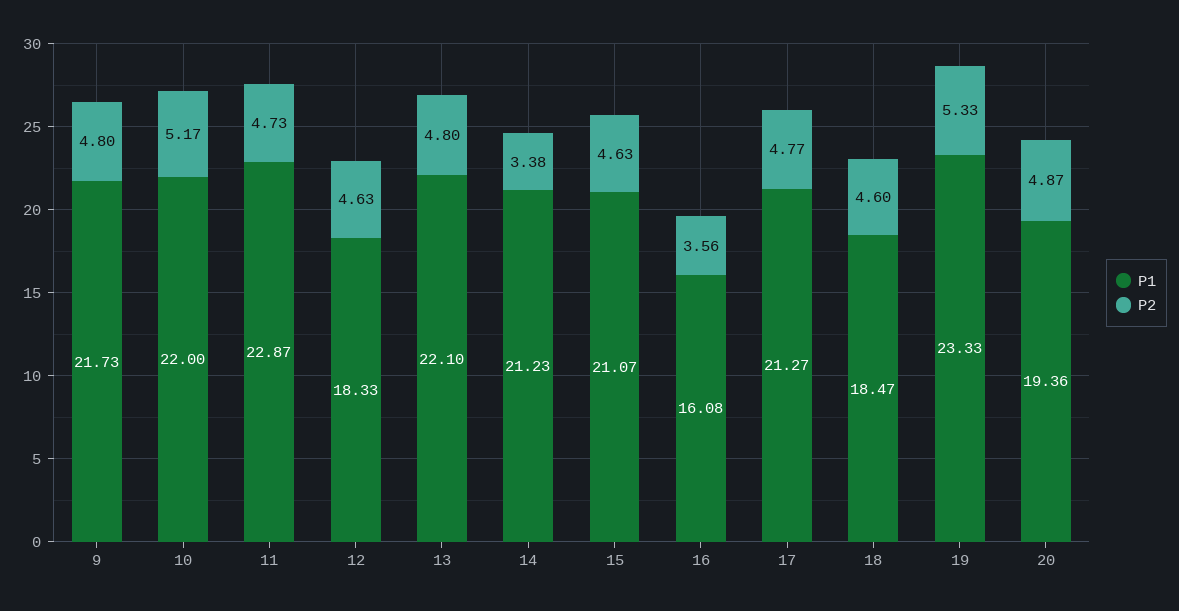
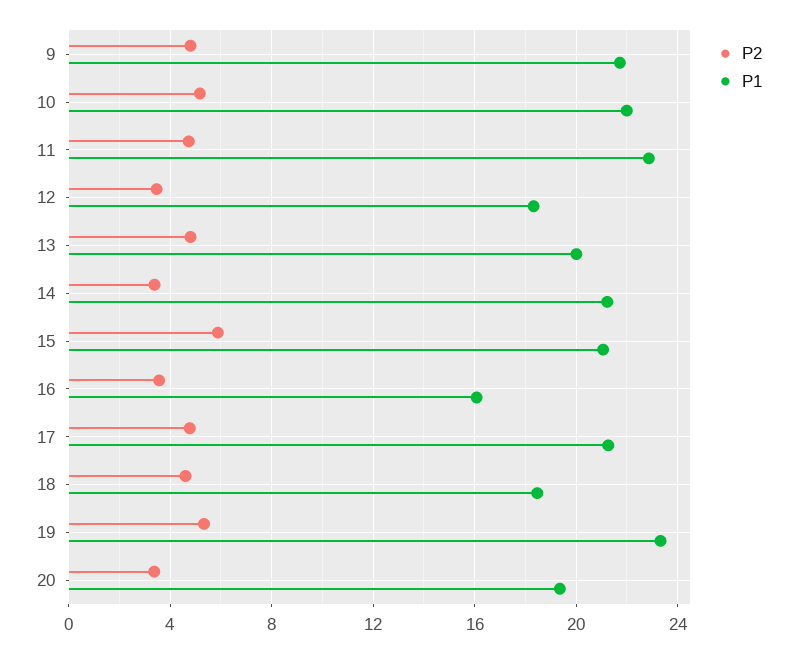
P2, 12: 4.63 -> 3.5
P1, 13: 22.1 -> 20
P2, 15: 4.63 -> 6
P2, 20: 4.87 -> 3.5

